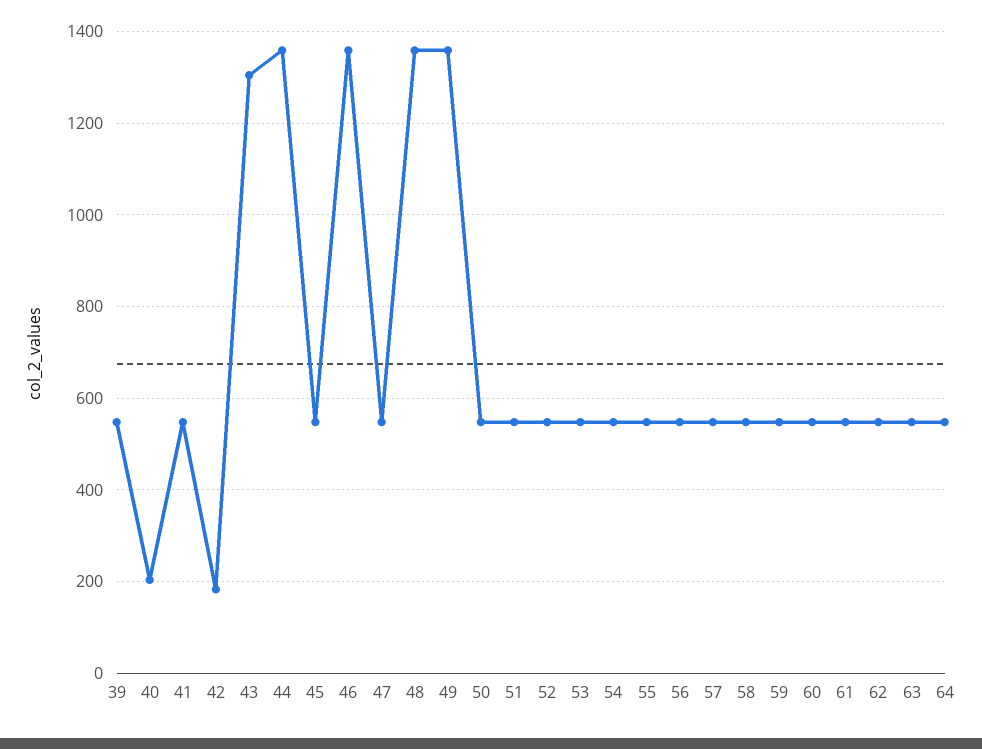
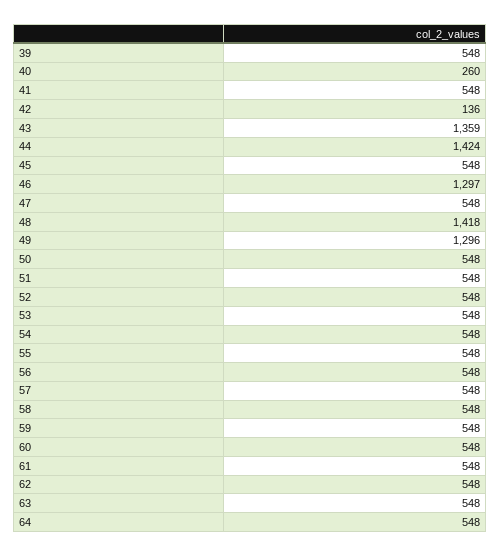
40: 200 -> 260
42: 180 -> 136
43: 1300 -> 1359
44: 1360 -> 1424
46: 1360 -> 1297
48: 1360 -> 1418
49: 1360 -> 1296

